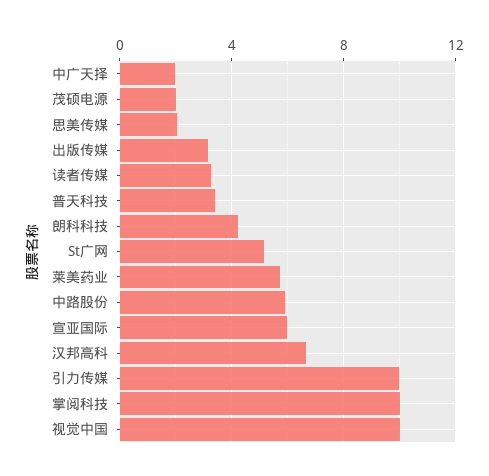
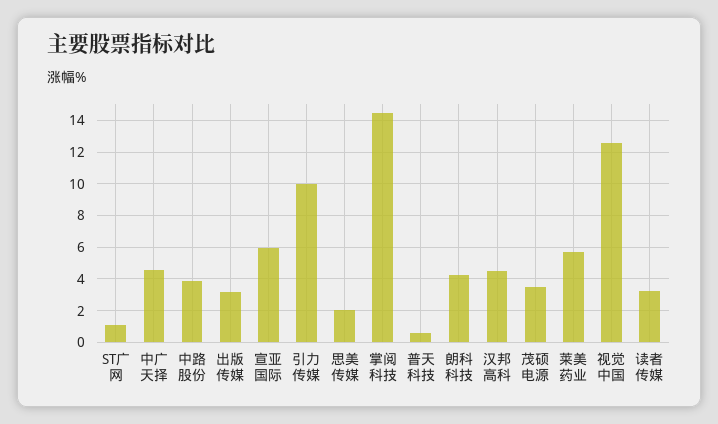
中广天择: 2 -> 4.5
茂硕电源: 2 -> 3.5
普天科技: 3.5 -> 0.5
St广网: 5 -> 1
中路股份: 6 -> 4
汉邦高科: 6.5 -> 4.5
掌阅科技: 10 -> 14.5
视觉中国: 10 -> 12.5

